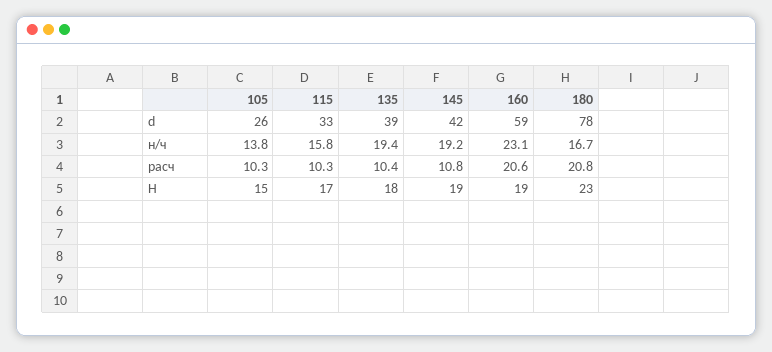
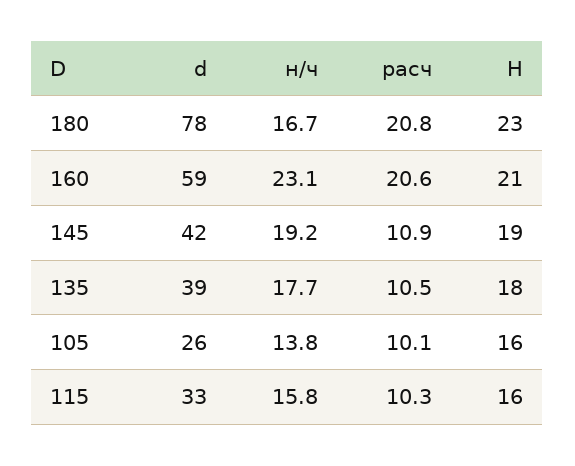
135, н/ч: 19.4 -> 17.7
105, расч: 10.3 -> 10.1
135, расч: 10.4 -> 10.5
145, расч: 10.8 -> 10.9
105, H: 15 -> 16
115, H: 17 -> 16
160, H: 19 -> 21

